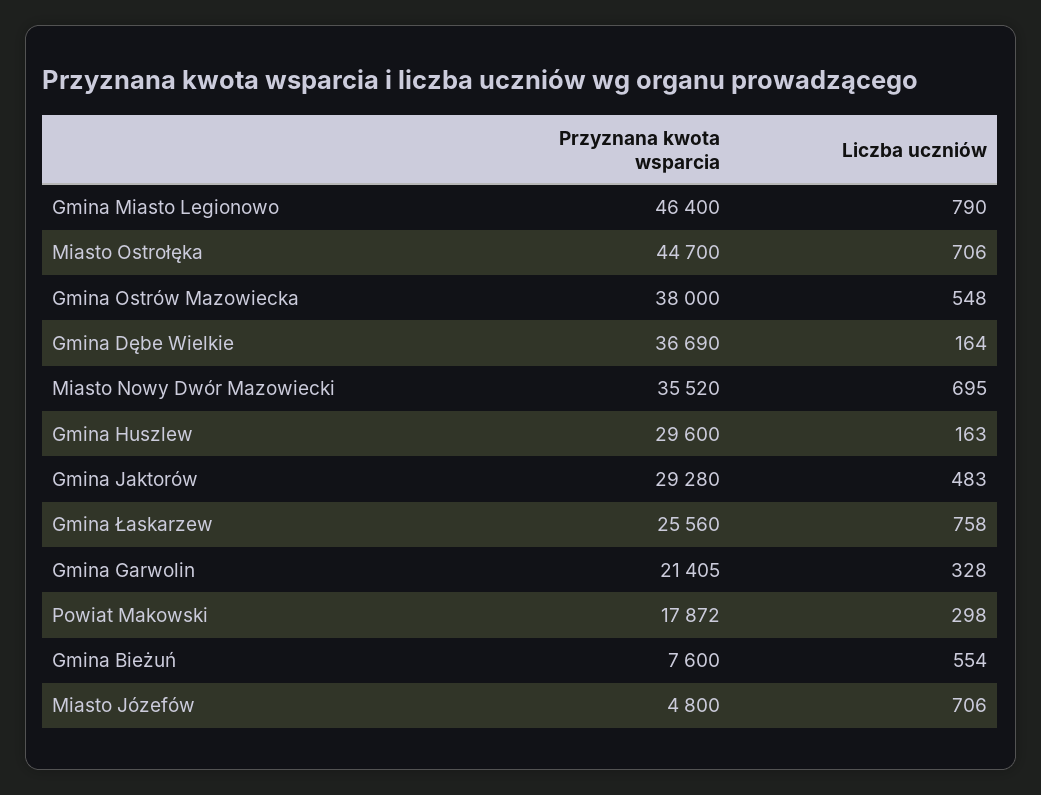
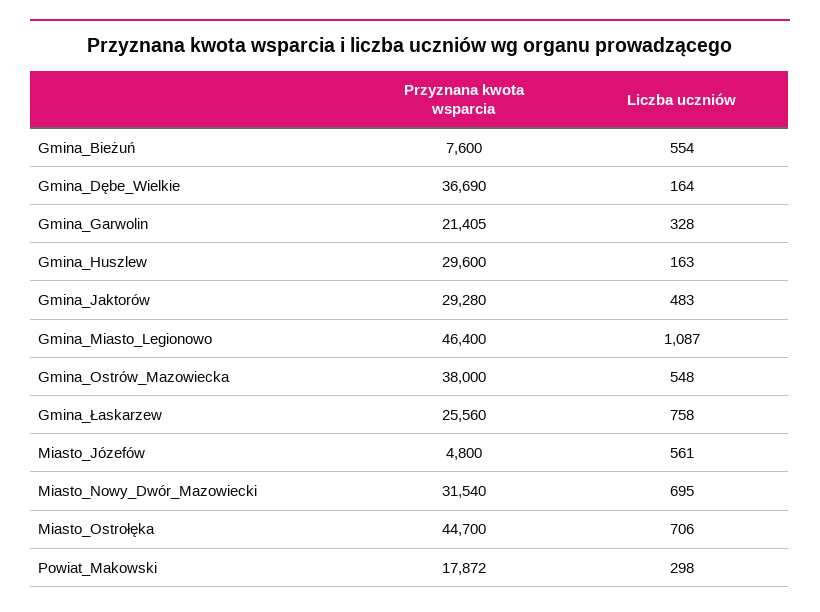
Liczba uczniów, Gmina Miasto Legionowo: 790 -> 1087
Przyznana kwota wsparcia, Miasto Nowy Dwór Mazowiecki: 35520 -> 31540
Liczba uczniów, Miasto Józefów: 706 -> 561

